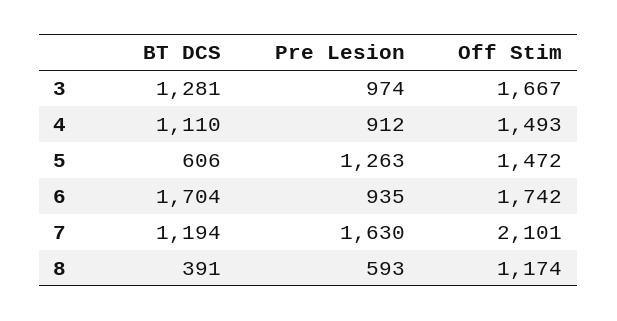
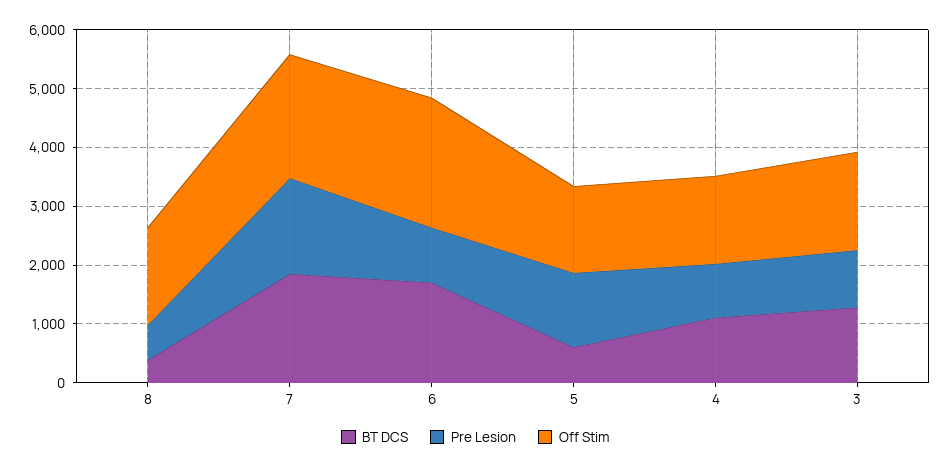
Off Stim, 6: 1742 -> 2200
BT DCS, 7: 1194 -> 1800
Off Stim, 8: 1174 -> 1600

